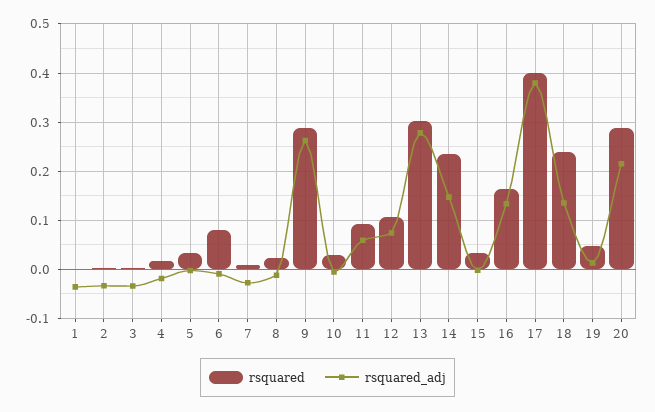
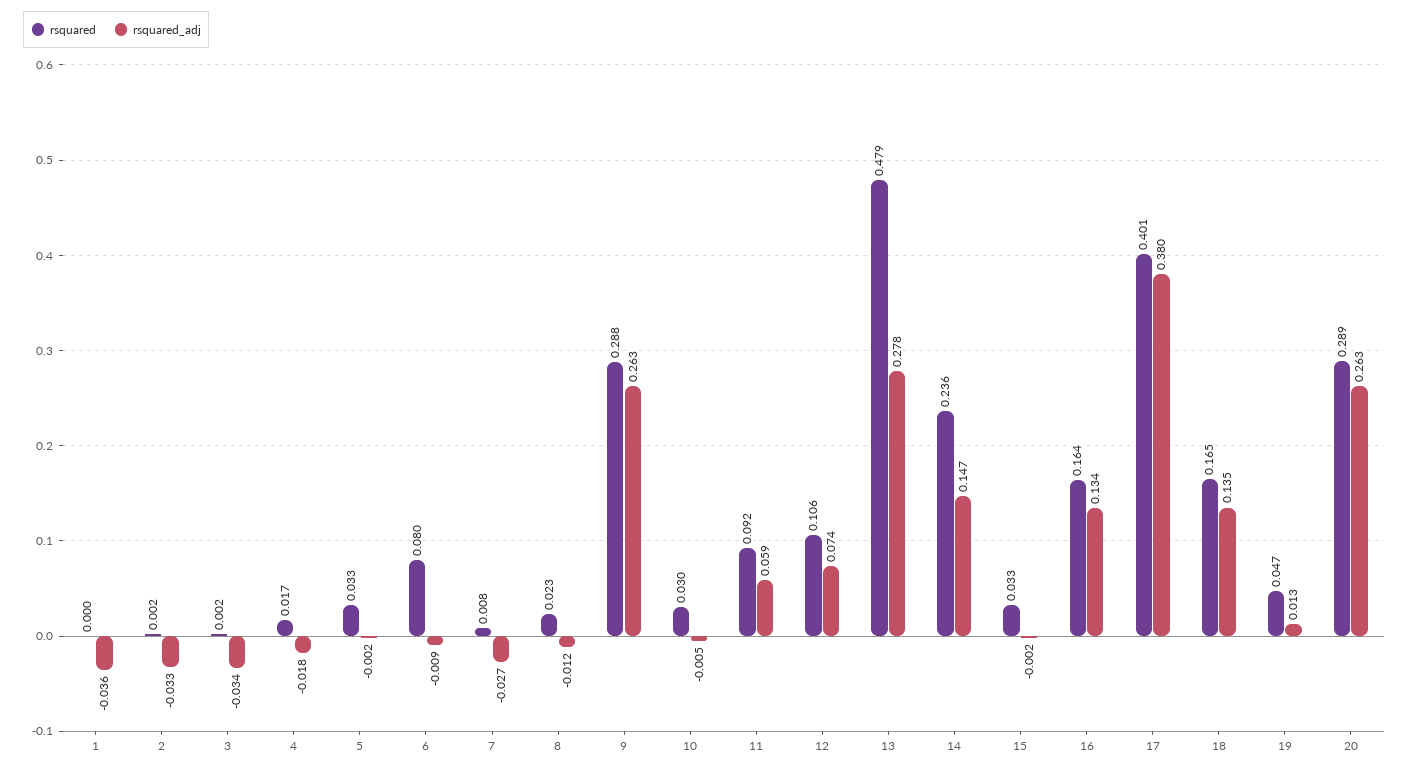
rsquared, 13: 0.3 -> 0.479
rsquared, 18: 0.24 -> 0.165
rsquared_adj, 20: 0.22 -> 0.263

